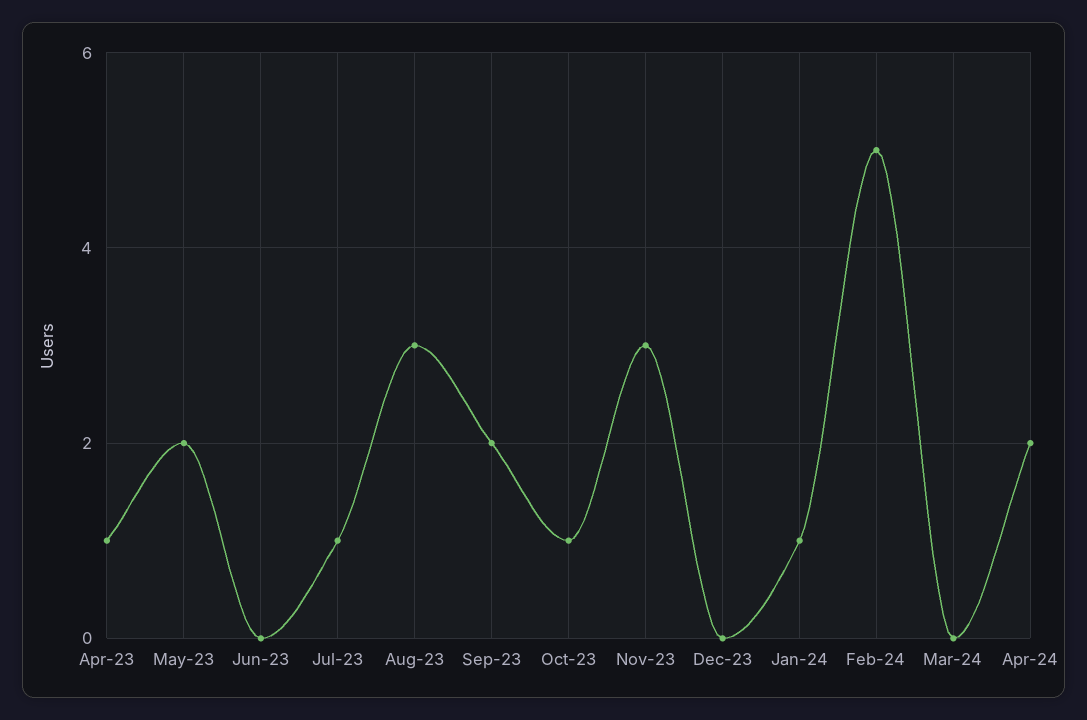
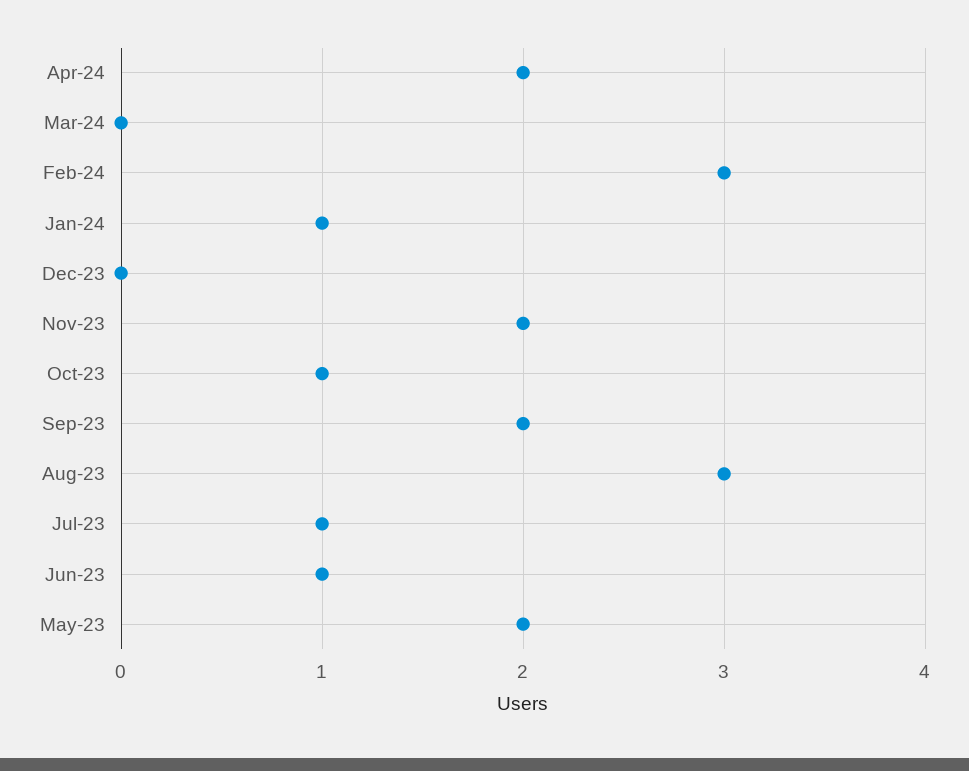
Apr-23: 1 -> none
Jun-23: 0 -> 1
Nov-23: 3 -> 2
Feb-24: 5 -> 3

